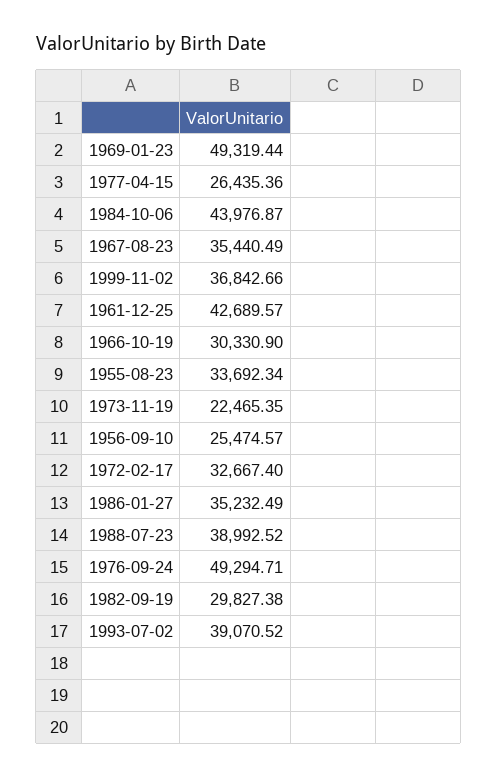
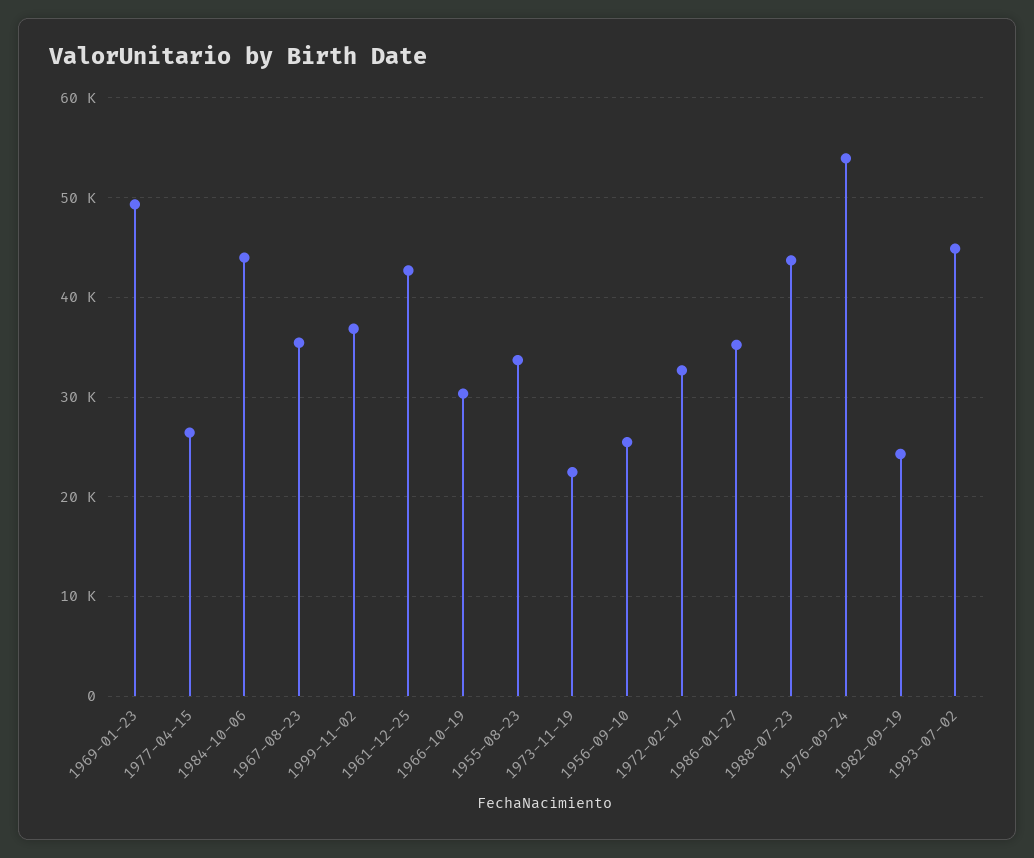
1988-07-23: 38992.52 -> 44000
1976-09-24: 49294.71 -> 54000
1982-09-19: 29827.38 -> 24000
1993-07-02: 39070.52 -> 45000

